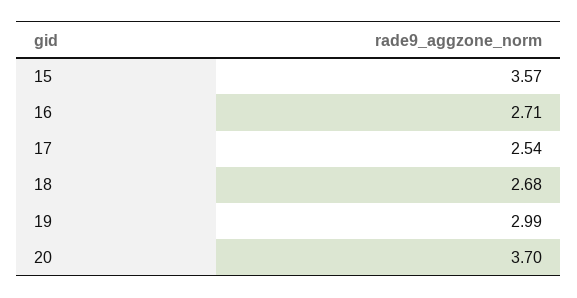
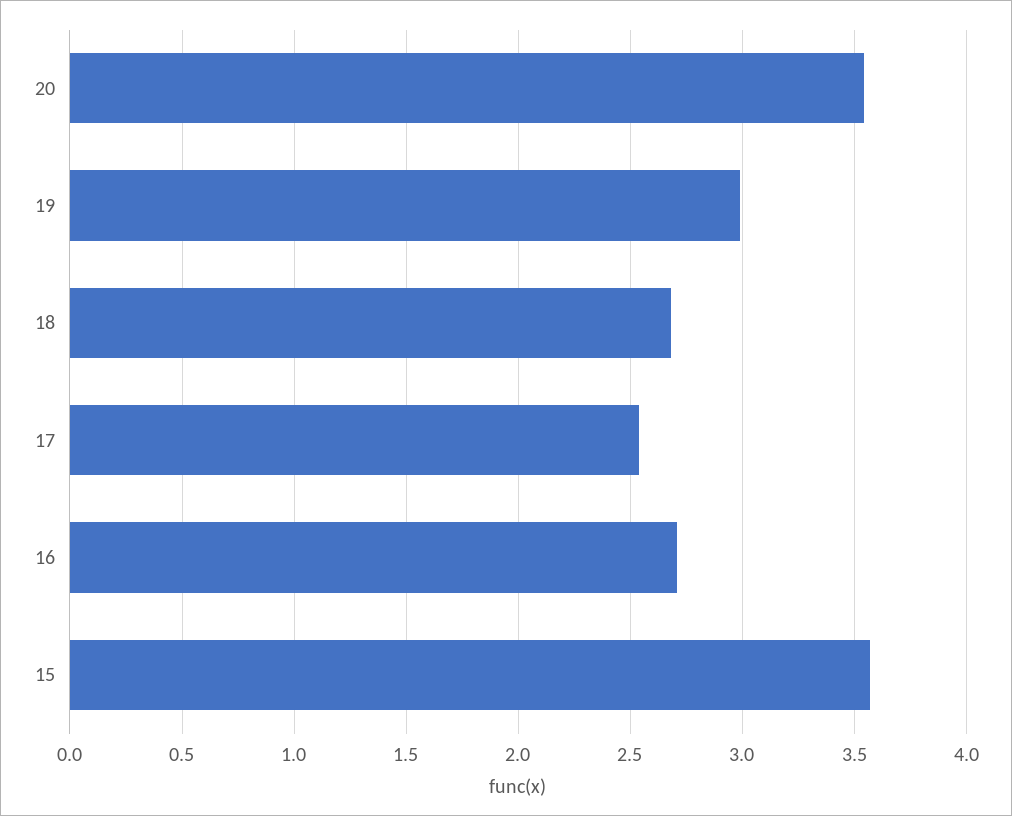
20: 3.7 -> 3.55

